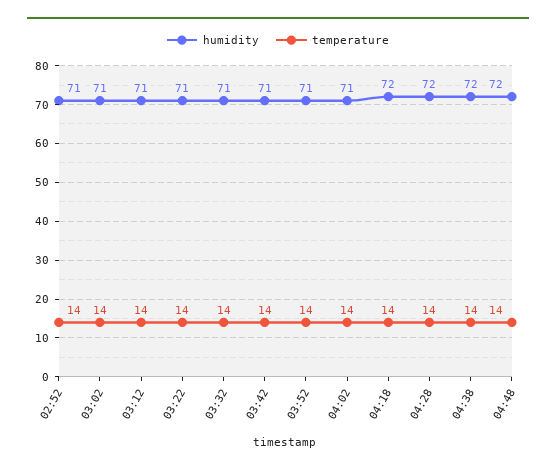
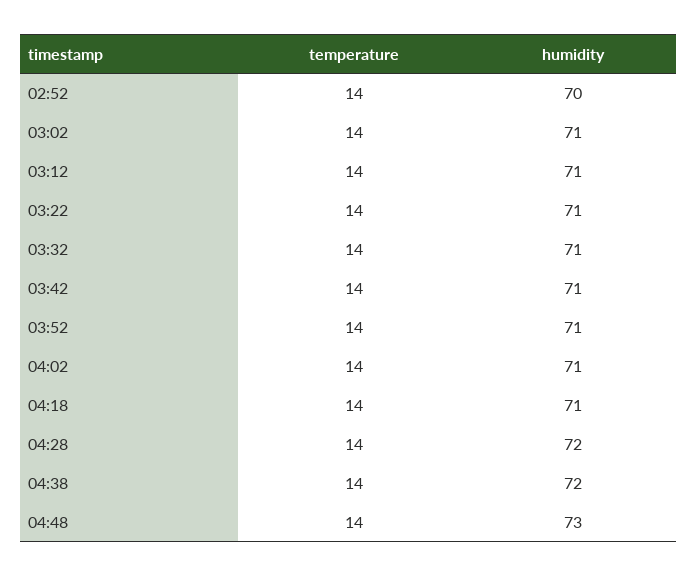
humidity, 02:52: 71 -> 70
humidity, 04:18: 72 -> 71
humidity, 04:48: 72 -> 73

